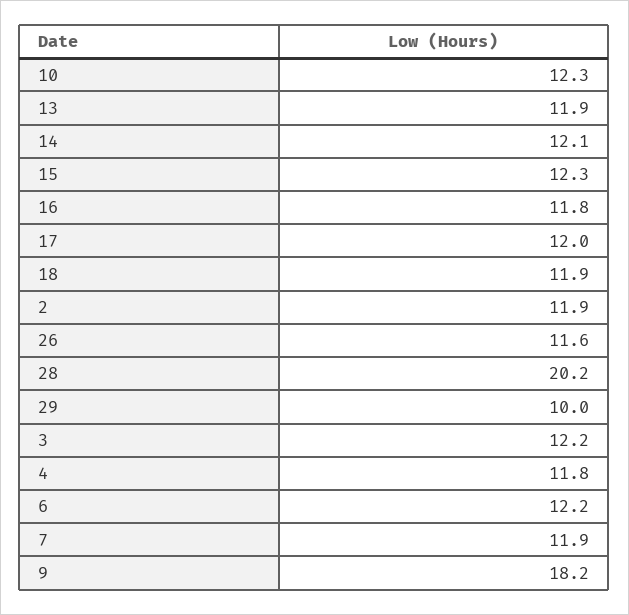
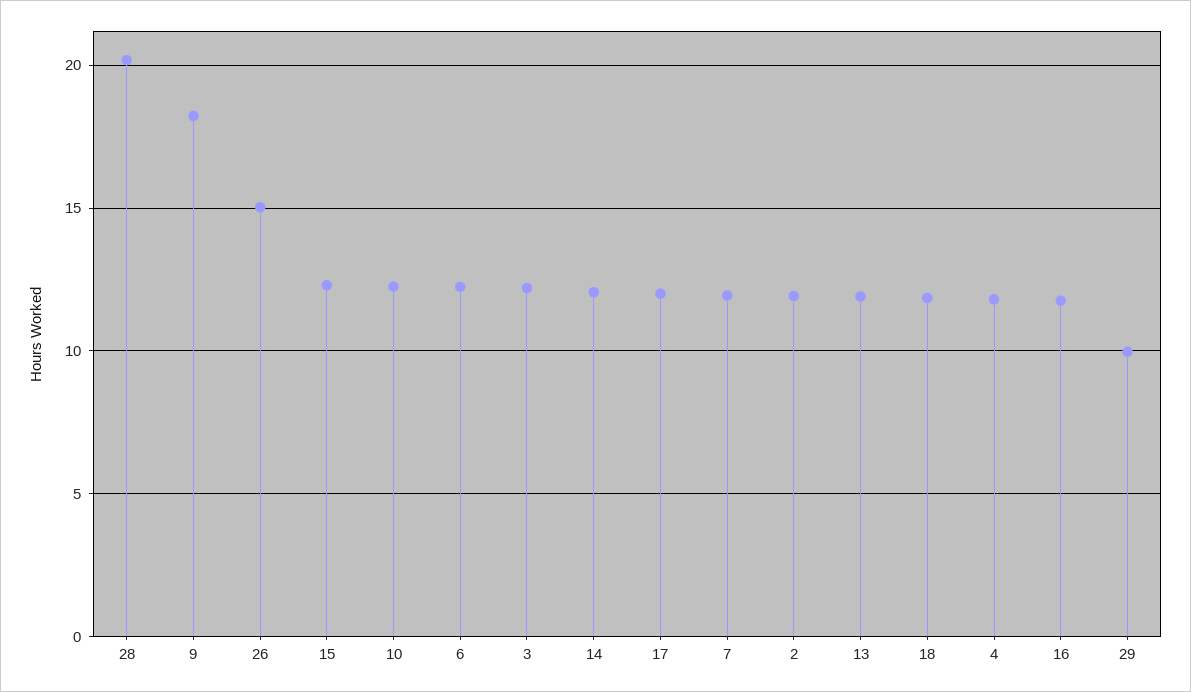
26: 11.6 -> 15

